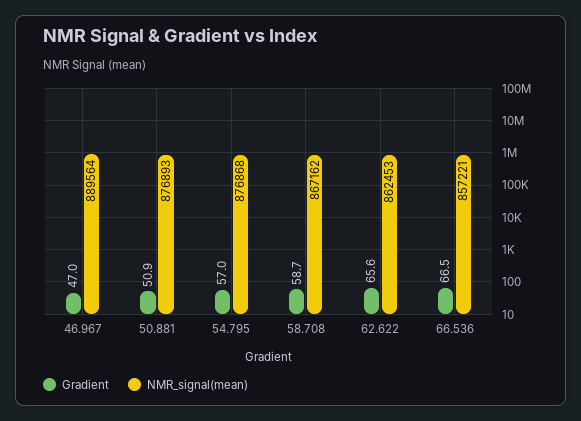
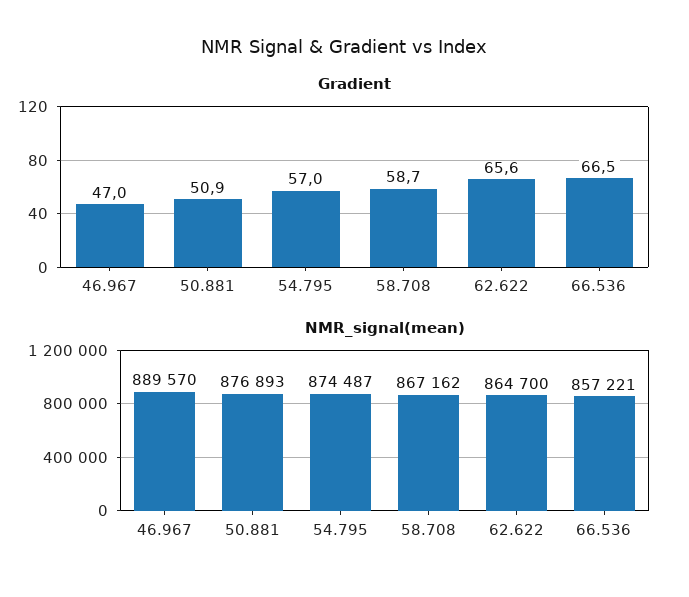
NMR_signal(mean), 46.967: 889564 -> 889570
NMR_signal(mean), 54.795: 876868 -> 874487
NMR_signal(mean), 62.622: 862453 -> 864700

